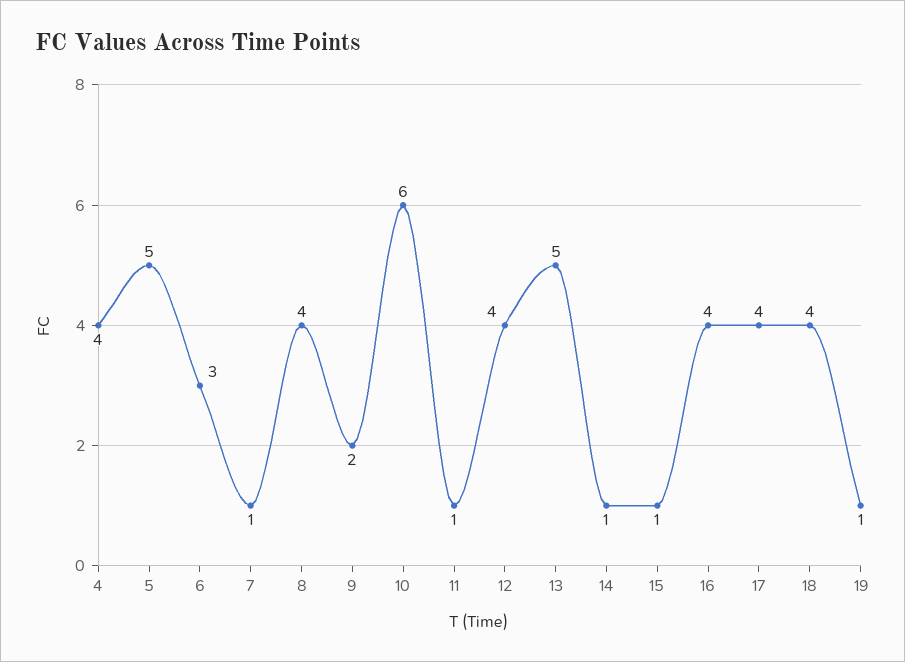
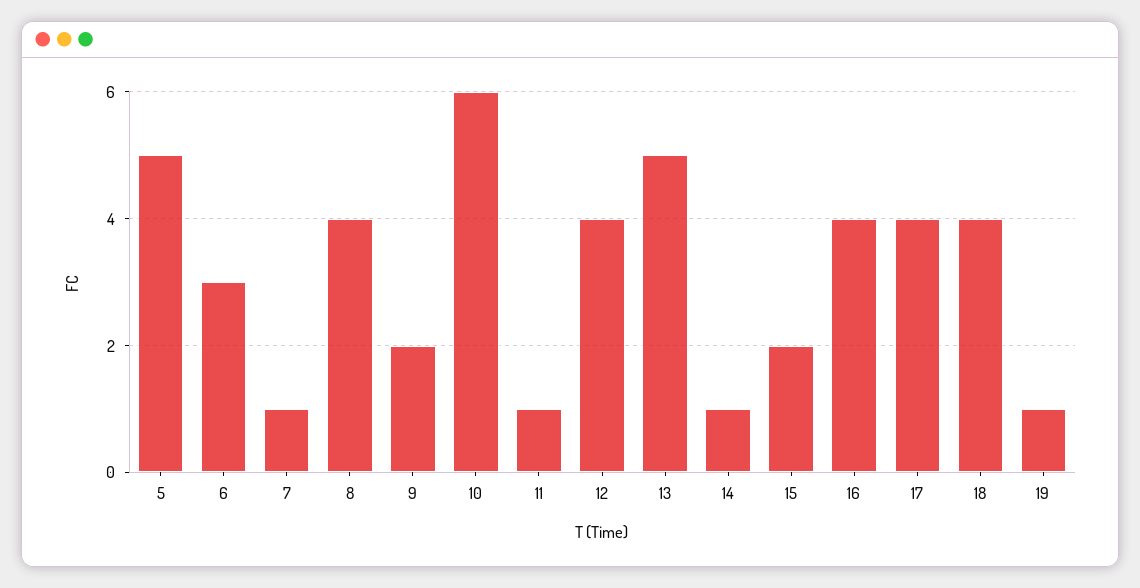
4: 4 -> none
15: 1 -> 2

